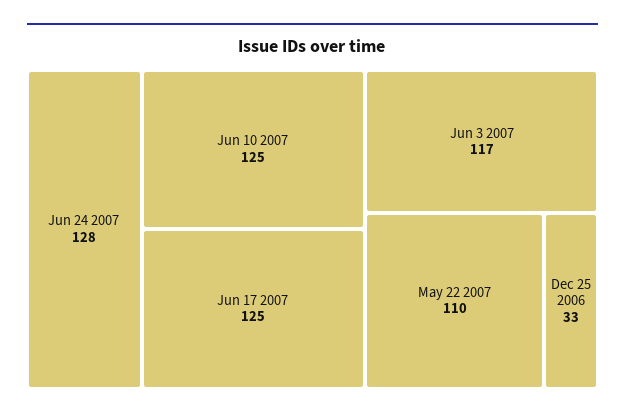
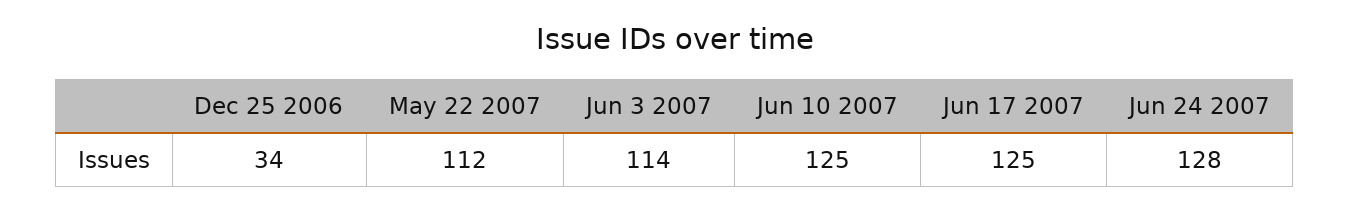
Jun 3 2007: 117 -> 114
May 22 2007: 110 -> 112
Dec 25 2006: 33 -> 34

